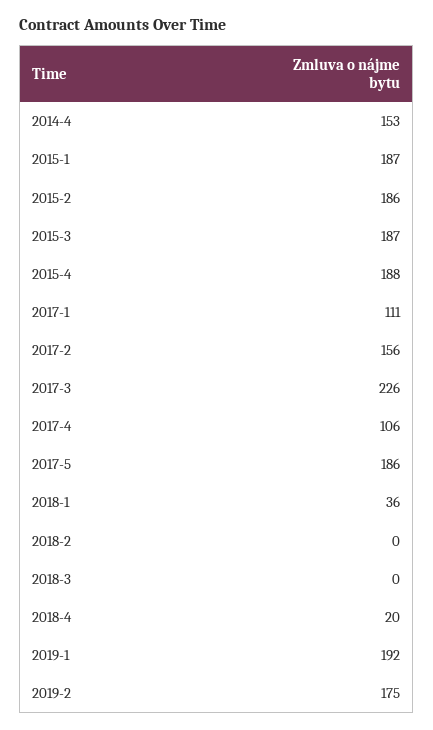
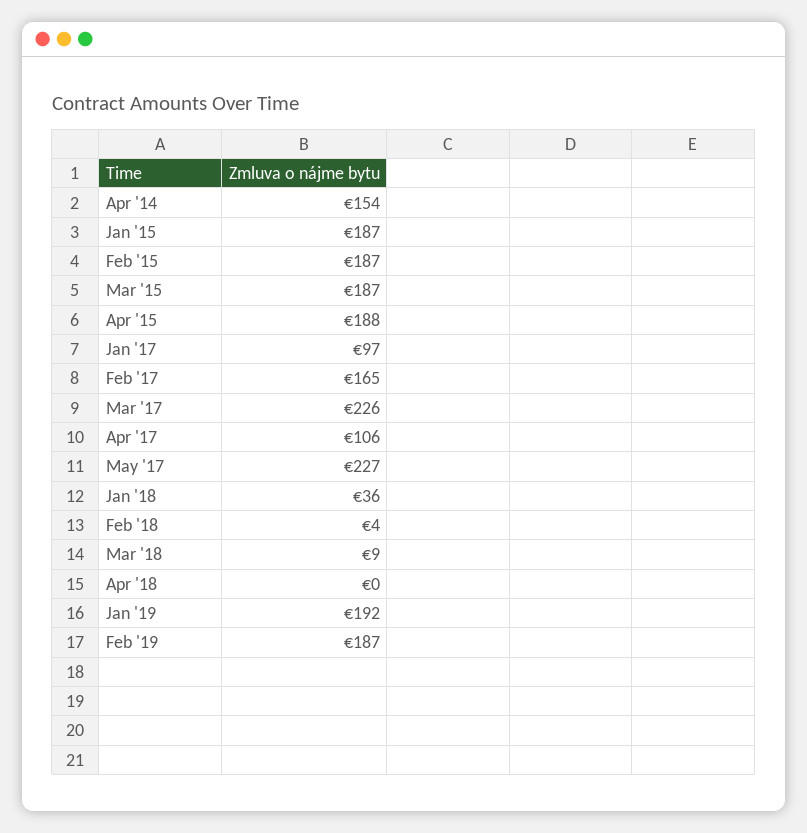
2014-4: 153 -> 154
2015-2: 186 -> 187
2017-1: 111 -> 97
2017-2: 156 -> 165
2017-5: 186 -> 227
2018-2: 0 -> 4
2018-3: 0 -> 9
2018-4: 20 -> 0
2019-2: 175 -> 187

